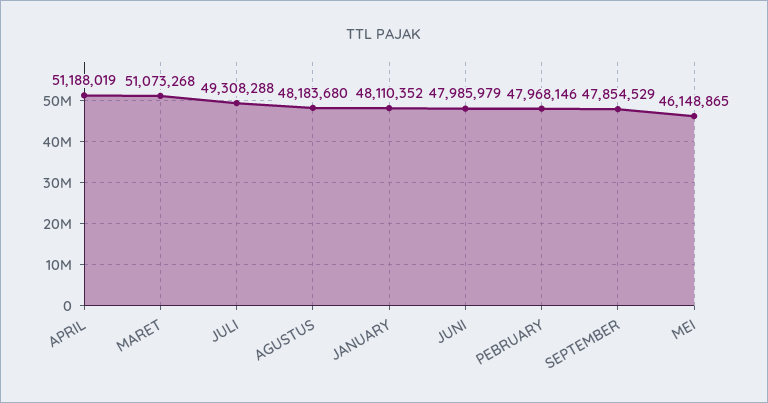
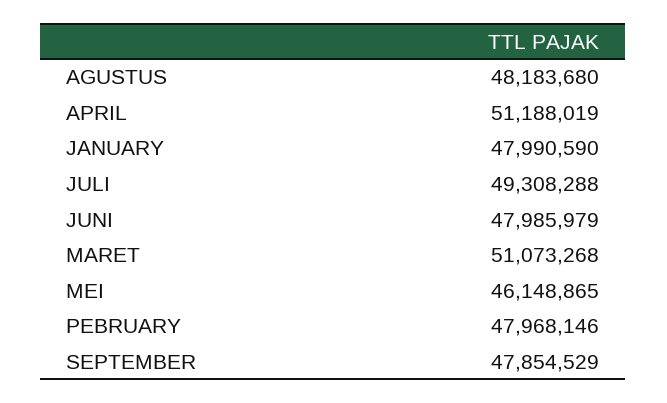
JANUARY: 48110352 -> 47990590

